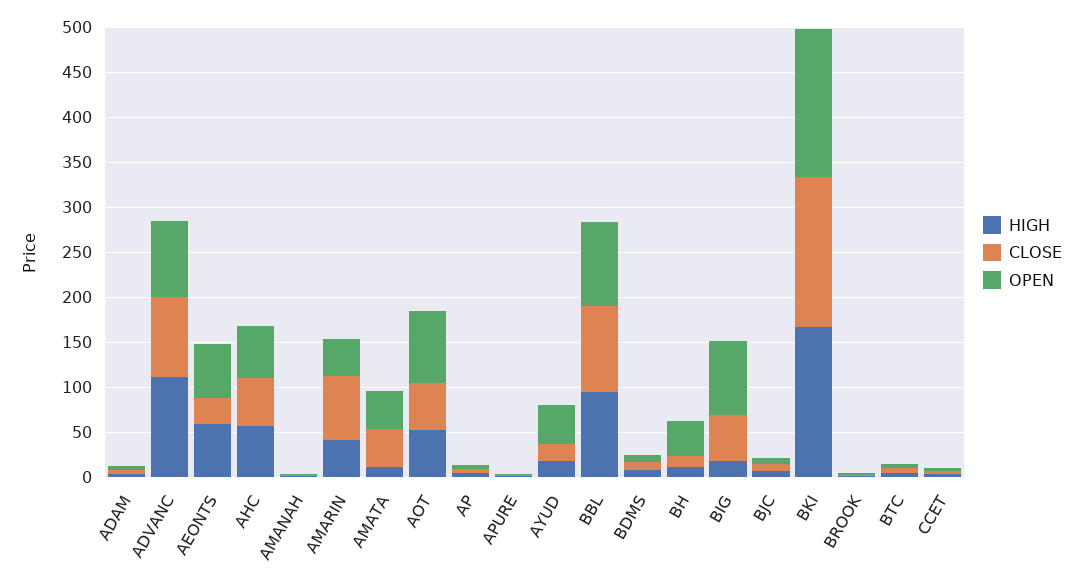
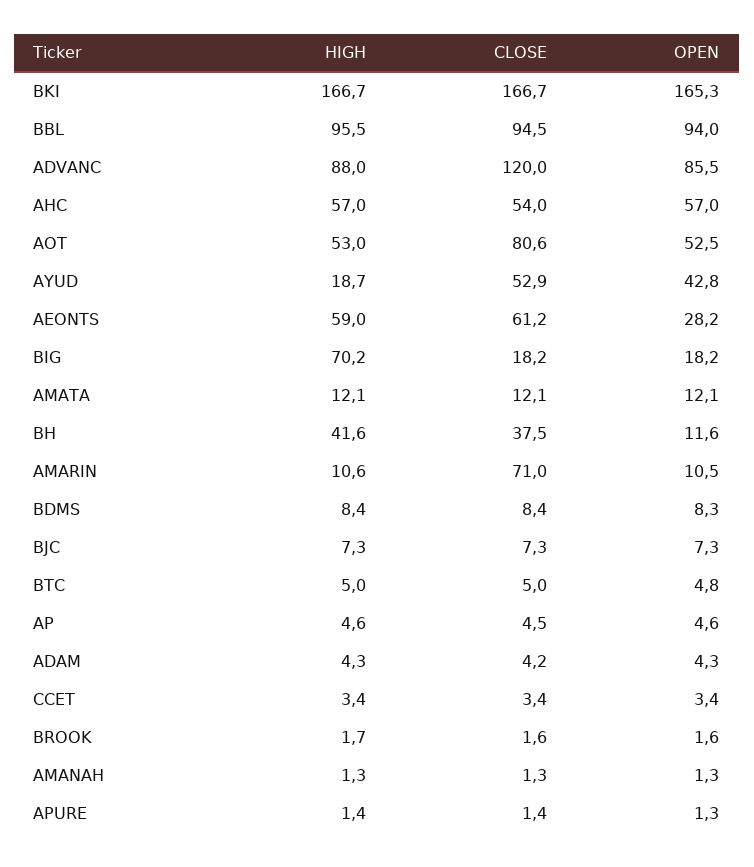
HIGH, ADVANC: 110 -> 88
CLOSE, ADVANC: 90 -> 120
CLOSE, AEONTS: 30 -> 61.2
OPEN, AEONTS: 60 -> 28.2
HIGH, AMARIN: 40 -> 10.6
OPEN, AMARIN: 40 -> 10.5
CLOSE, AMATA: 40 -> 12.1
OPEN, AMATA: 40 -> 12.1
CLOSE, AOT: 50 -> 80.6
OPEN, AOT: 80 -> 52.5
CLOSE, AYUD: 20 -> 52.9
HIGH, BH: 10 -> 41.6
CLOSE, BH: 10 -> 37.5
OPEN, BH: 40 -> 11.6
HIGH, BIG: 20 -> 70.2
CLOSE, BIG: 50 -> 18.2
OPEN, BIG: 80 -> 18.2

